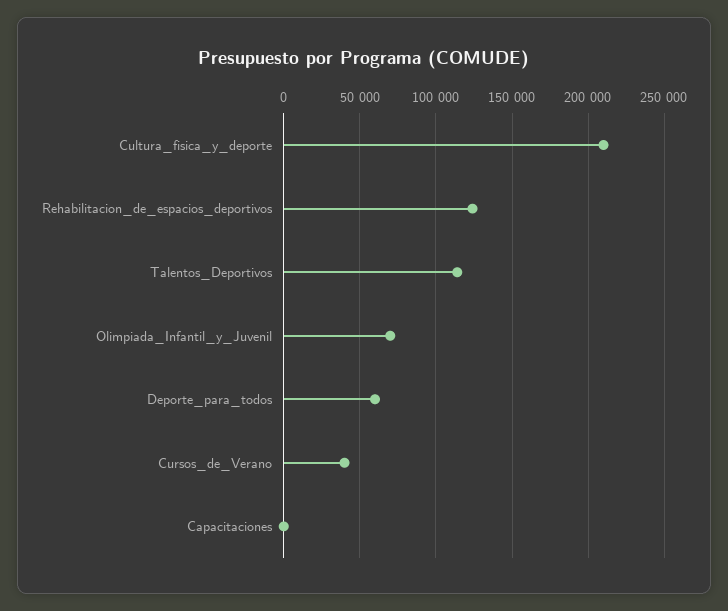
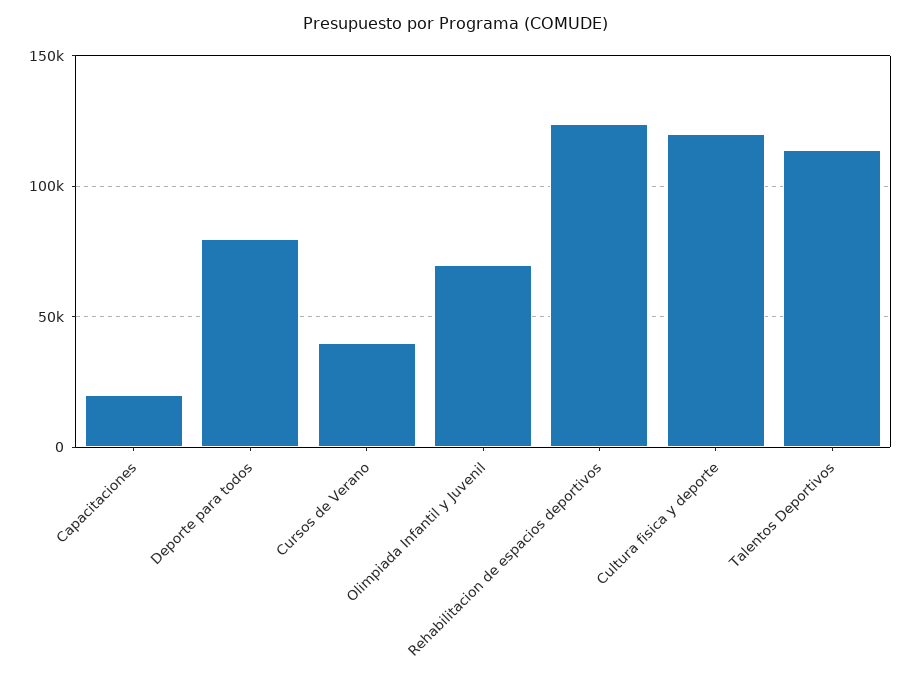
Cultura_fisica_y_deporte: 210000 -> 120000
Deporte_para_todos: 60000 -> 80000
Capacitaciones: 0 -> 20000

